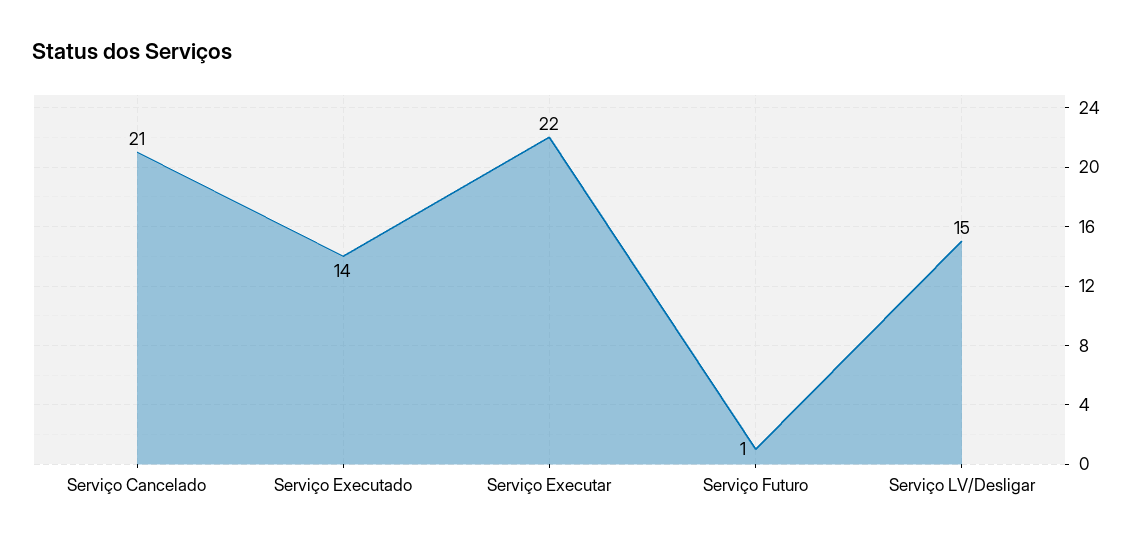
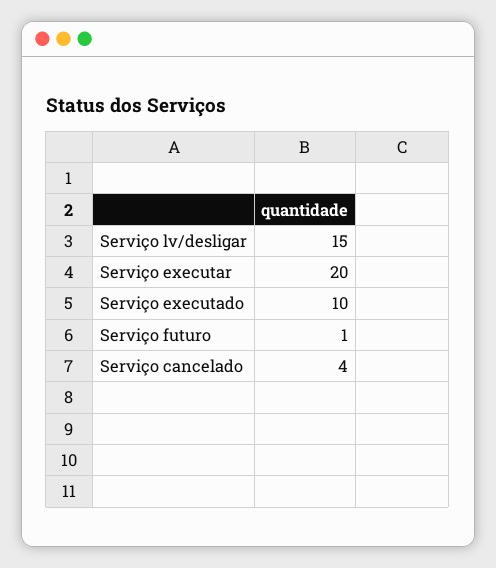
Serviço Cancelado: 21 -> 4
Serviço Executado: 14 -> 10
Serviço Executar: 22 -> 20

